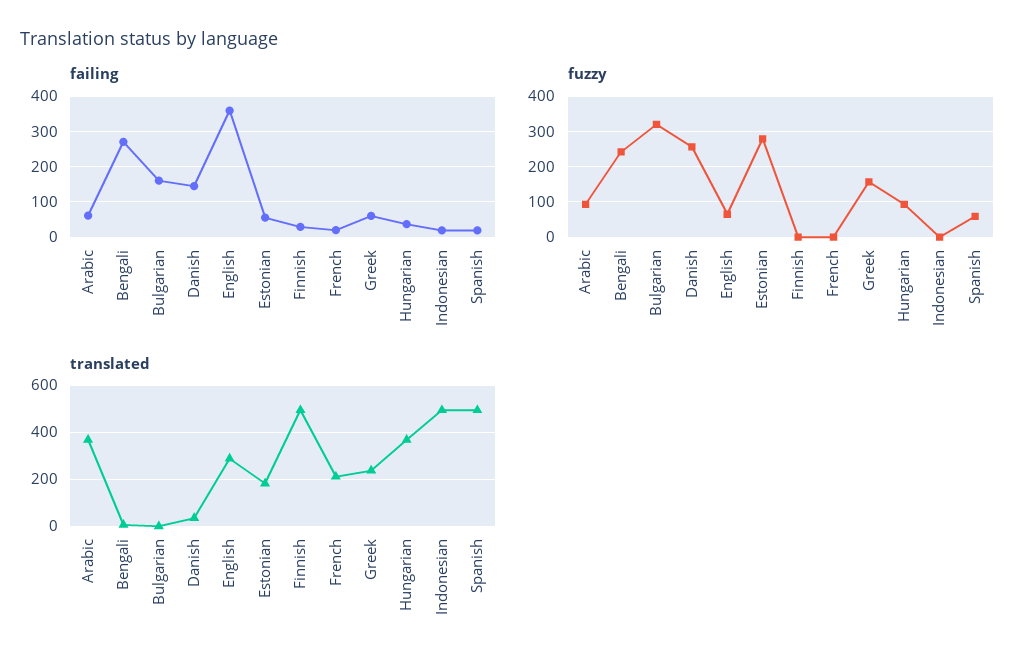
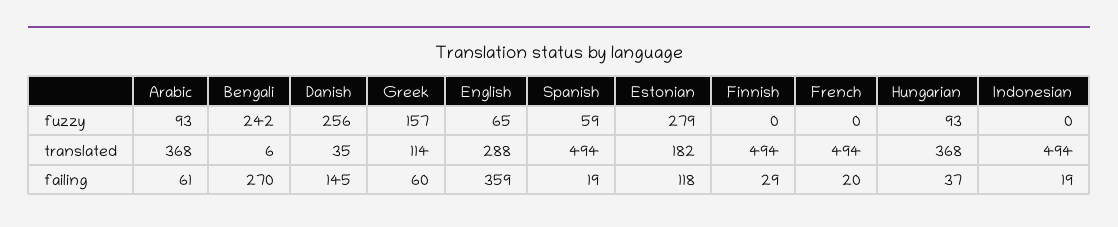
failing, Bulgarian: 160 -> none
failing, Estonian: 60 -> 118
fuzzy, Bulgarian: 320 -> none
translated, Bulgarian: 0 -> none
translated, French: 200 -> 494
translated, Greek: 250 -> 114

